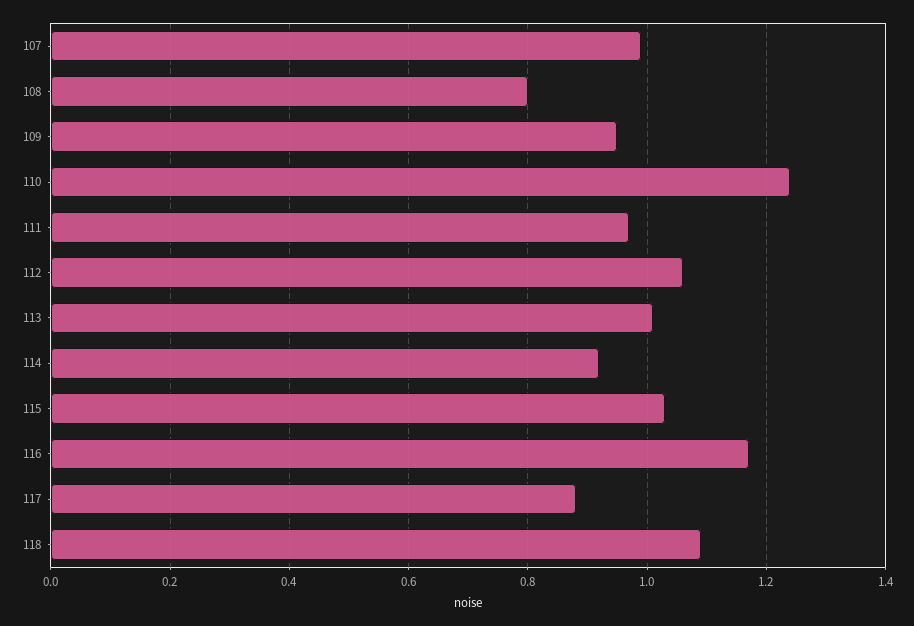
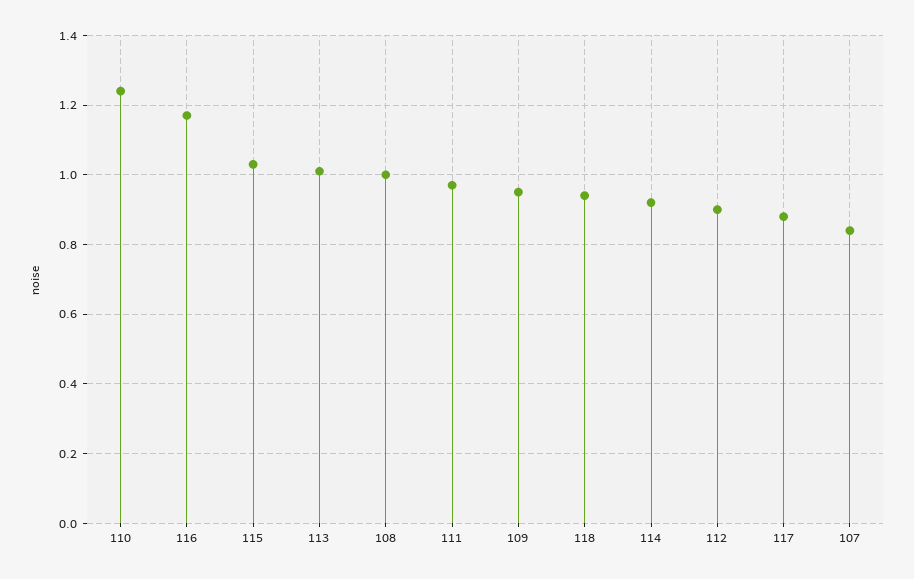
107: 1 -> 0.85
108: 0.8 -> 1
112: 1.05 -> 0.9
118: 1.1 -> 0.95

